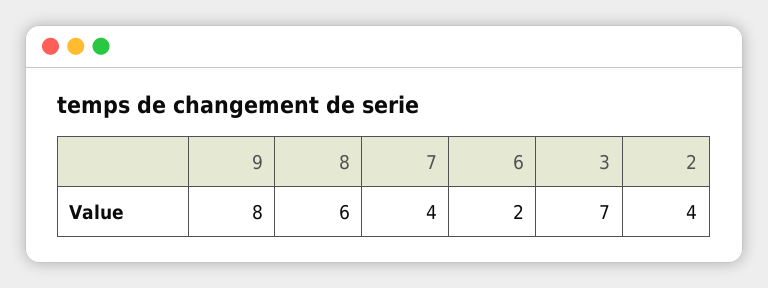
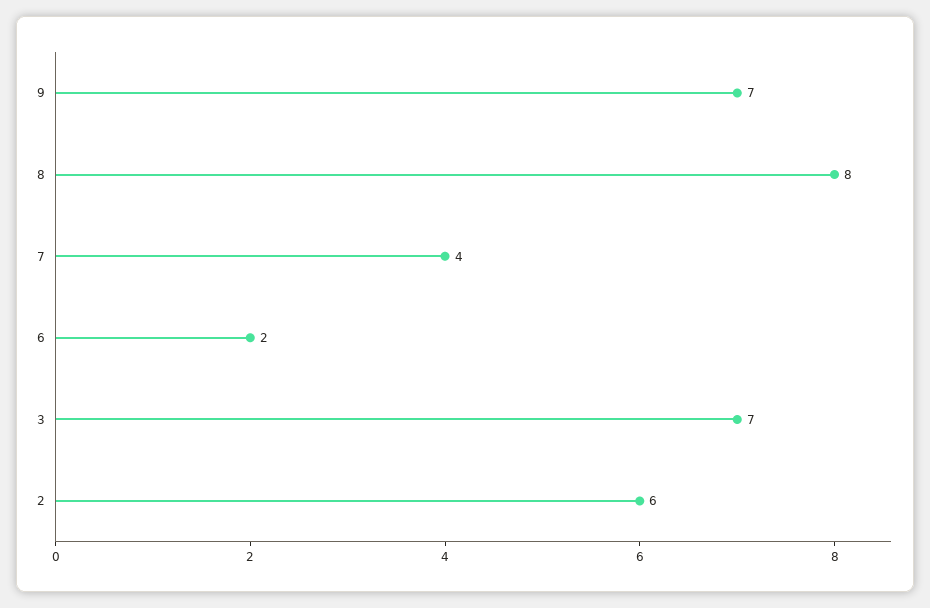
9: 8 -> 7
8: 6 -> 8
2: 4 -> 6

